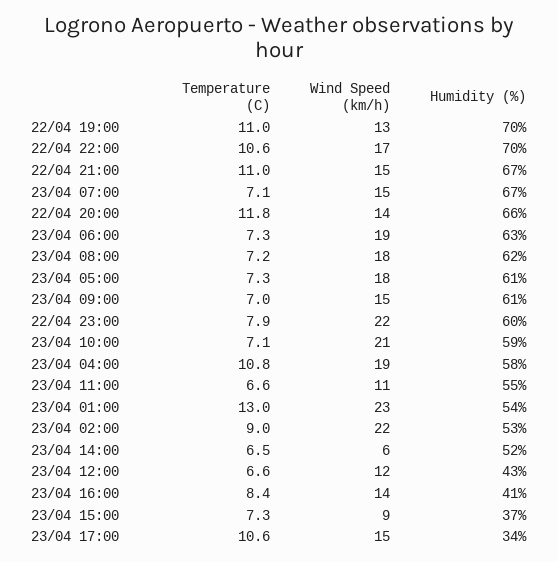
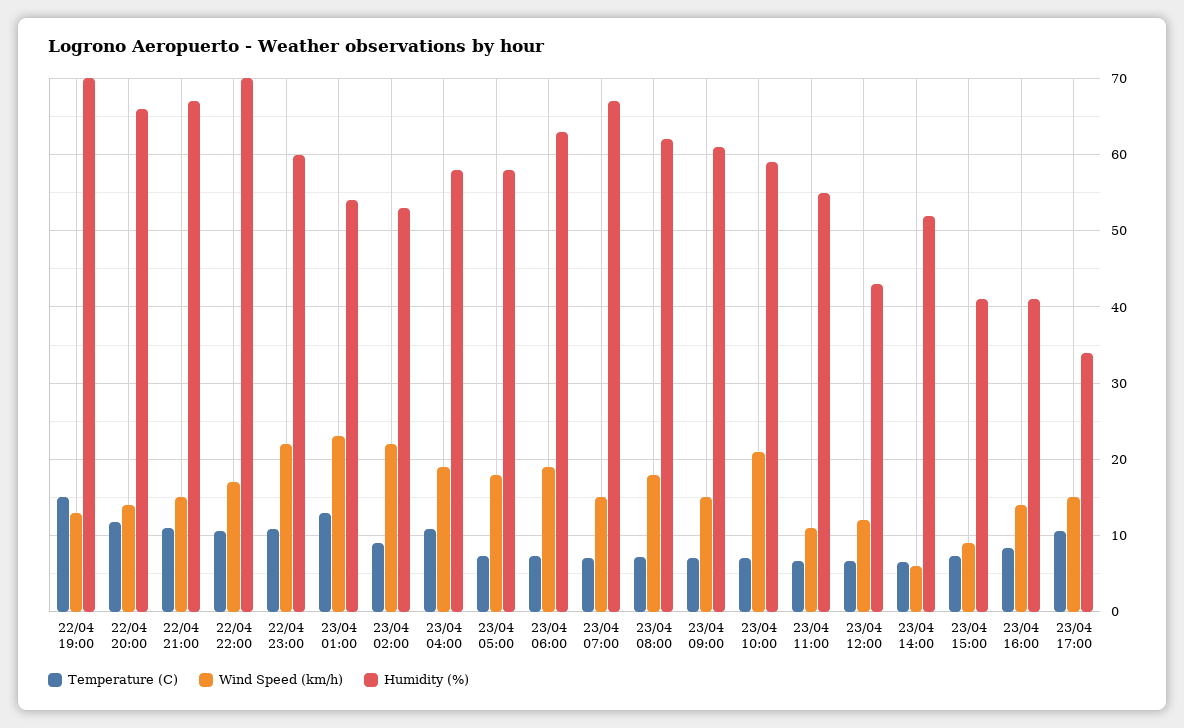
Temperature (C), 22/04 19:00: 11 -> 15
Humidity (%), 23/04 05:00: 61 -> 58
Temperature (C), 22/04 23:00: 7.9 -> 11
Humidity (%), 23/04 15:00: 37 -> 41

